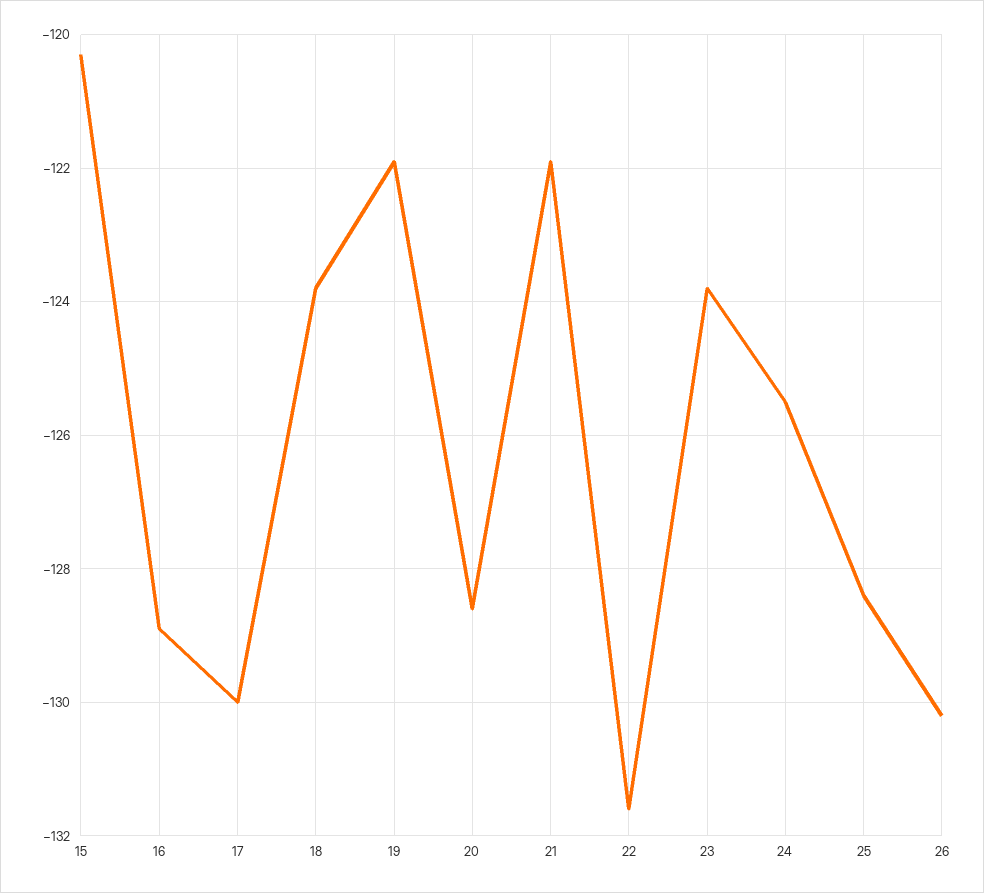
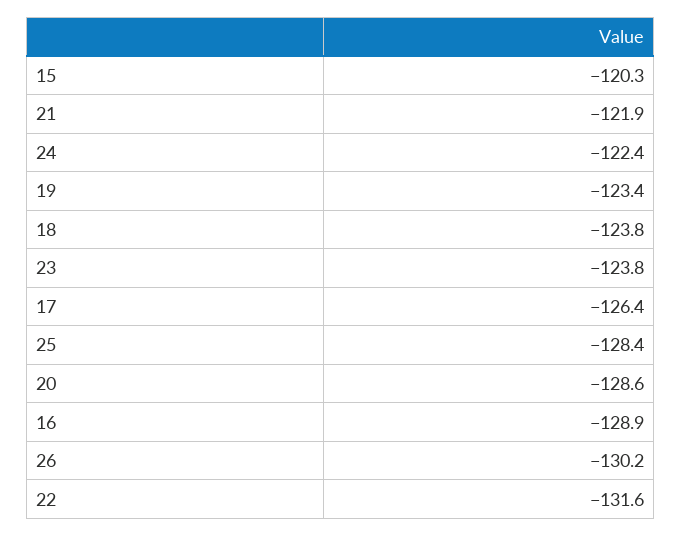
17: -130 -> -126.4
19: -122 -> -123.4
24: -125.5 -> -122.4

